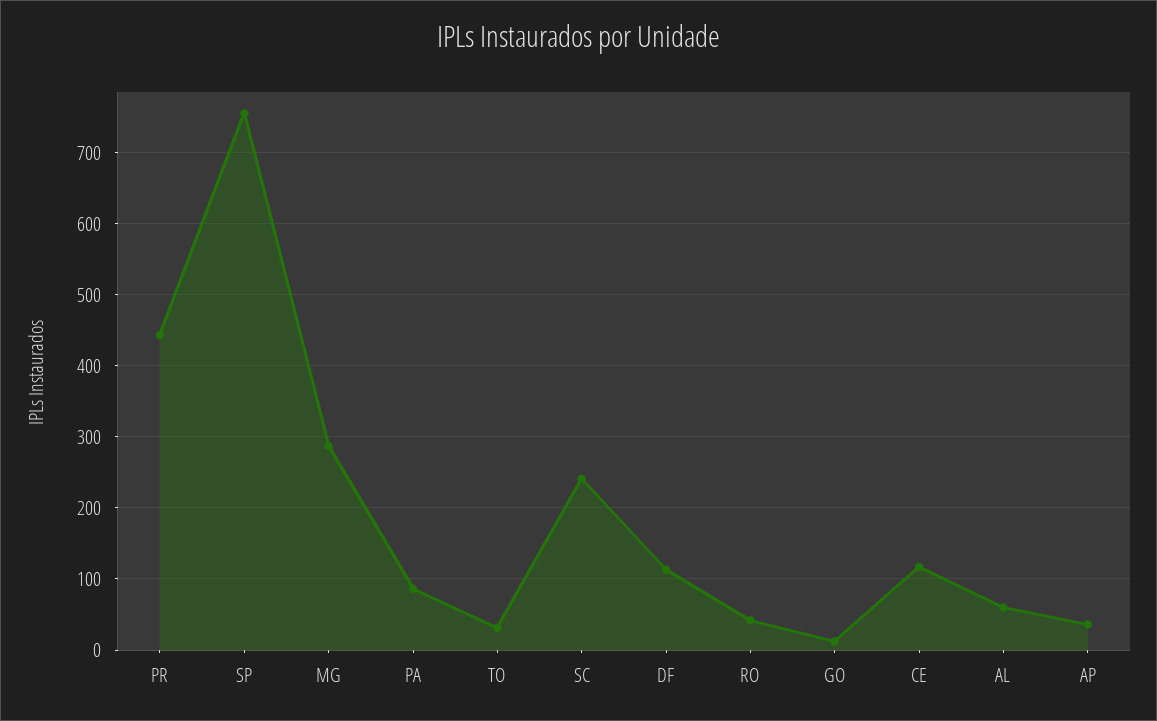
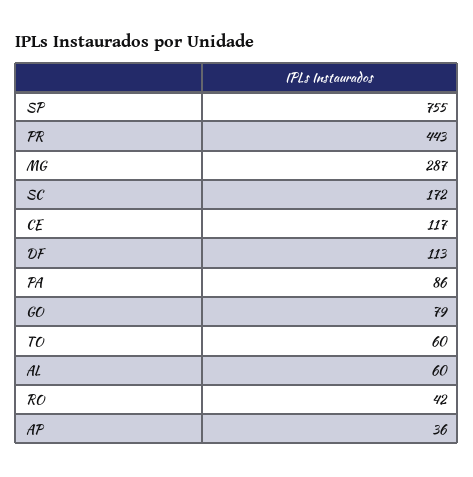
TO: 30 -> 60
SC: 240 -> 172
GO: 10 -> 79

